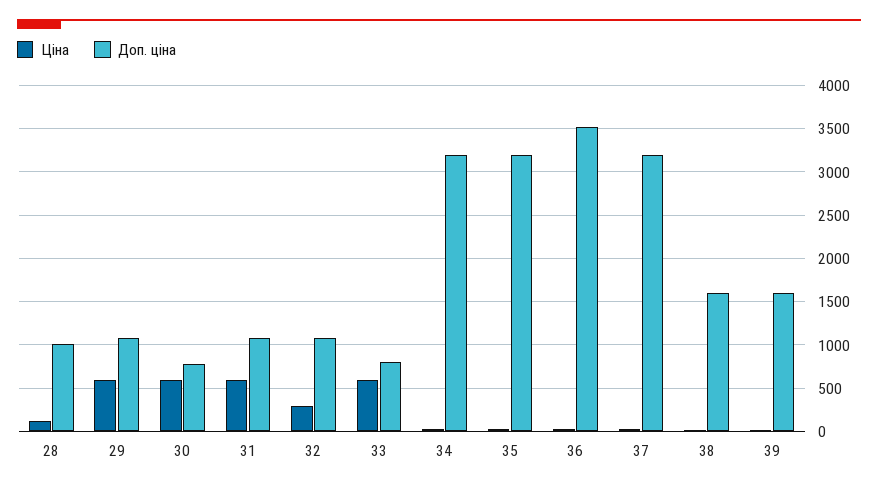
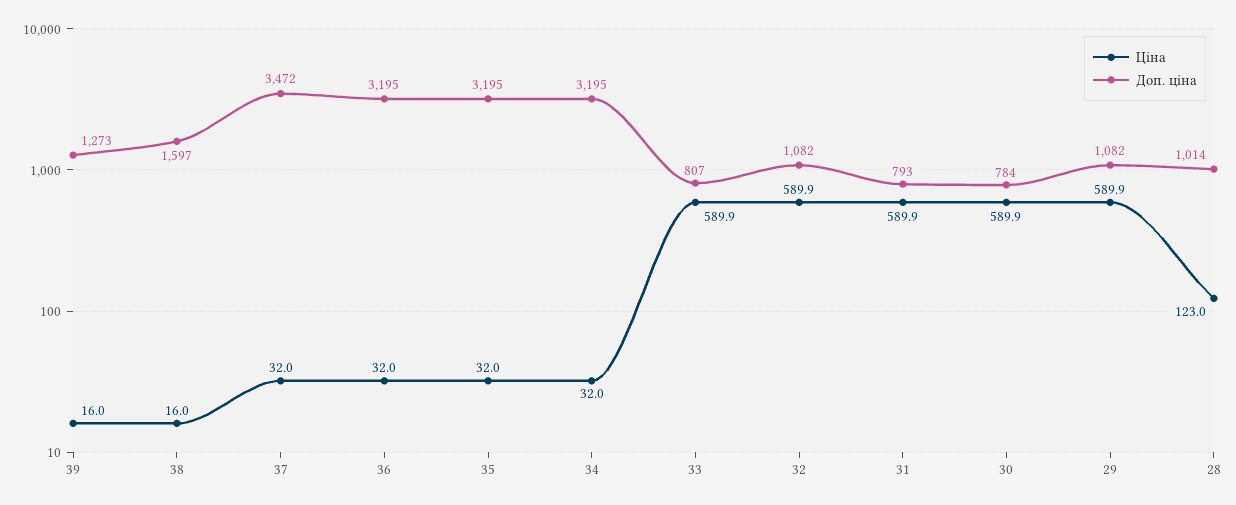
Доп. ціна, 31: 1100 -> 793
Ціна, 32: 300 -> 589.9
Доп. ціна, 36: 3500 -> 3195
Доп. ціна, 37: 3200 -> 3472
Доп. ціна, 39: 1600 -> 1273

